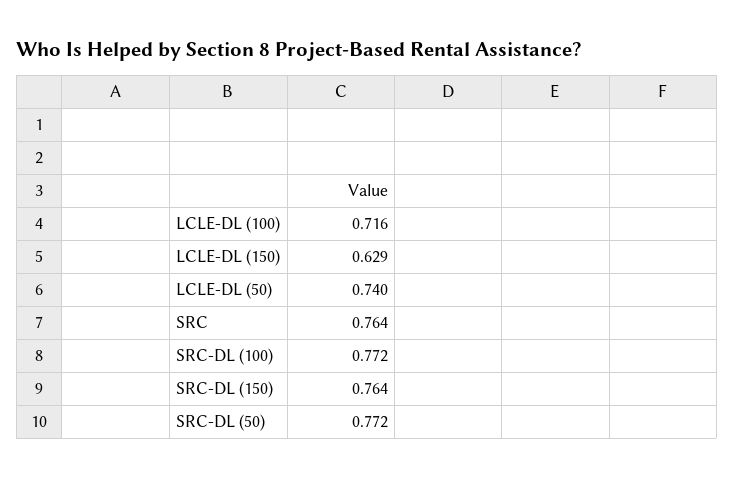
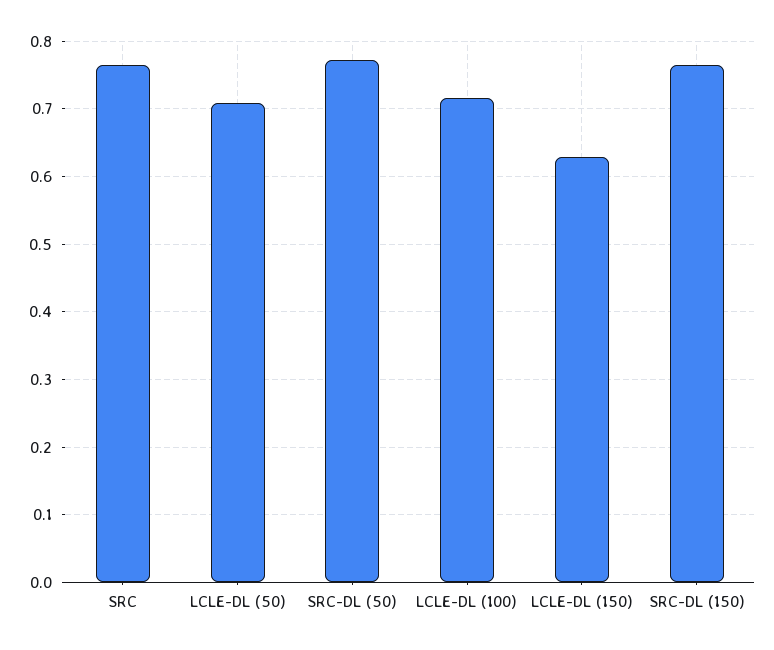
LCLE-DL (50): 0.74 -> 0.71
SRC-DL (100): 0.772 -> none

